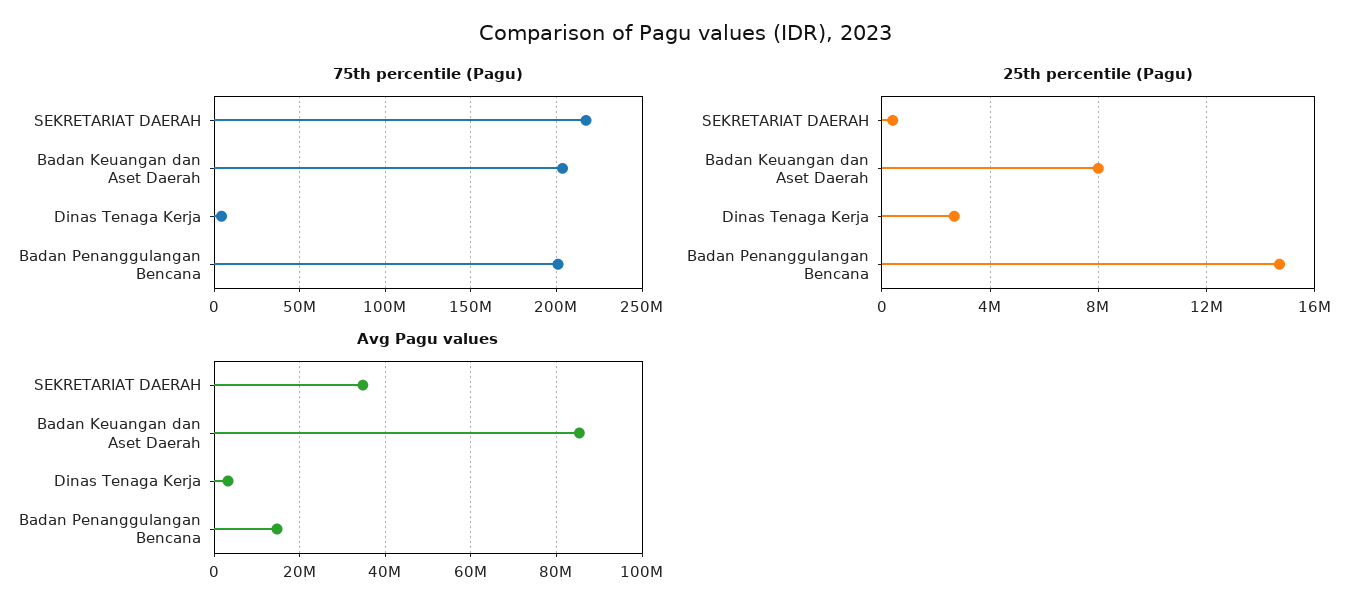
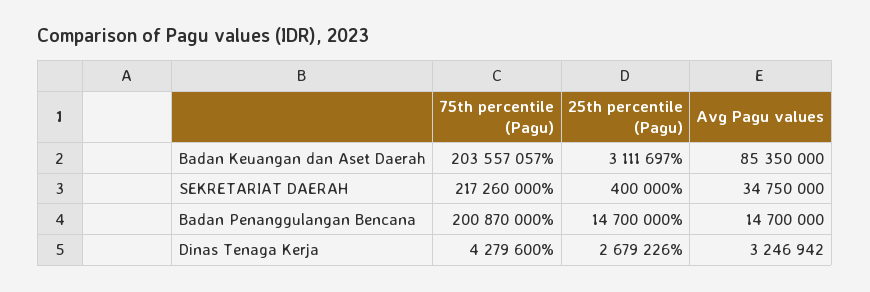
25th percentile (Pagu), Badan Keuangan dan Aset Daerah: 8000000 -> 3111697

